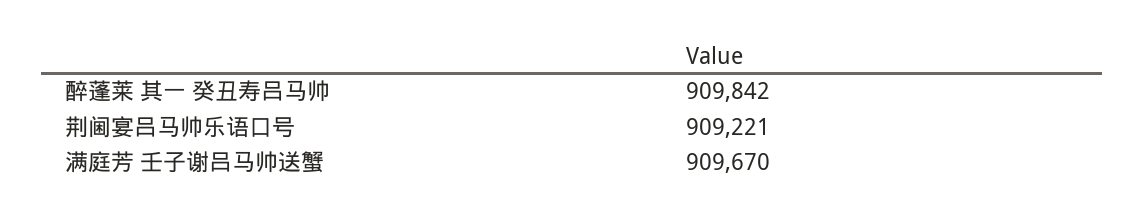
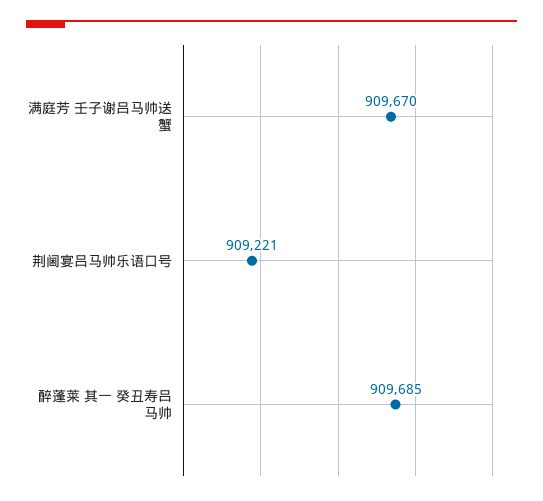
醉蓬莱 其一 癸丑寿吕马帅: 909842 -> 909685

